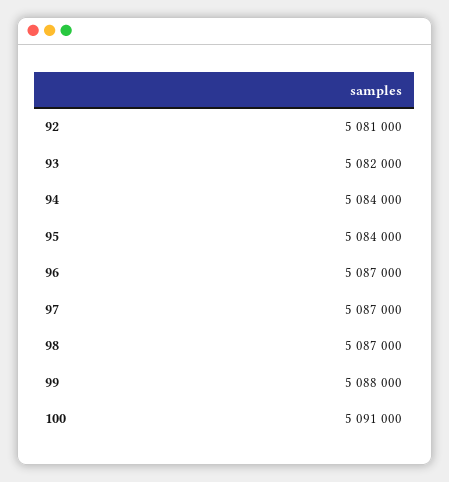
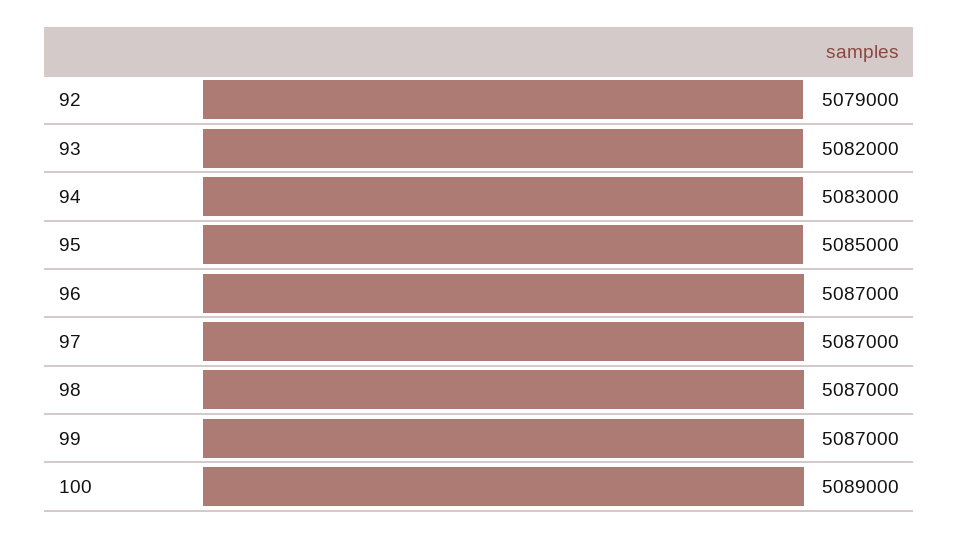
92: 5081000 -> 5079000
94: 5084000 -> 5083000
95: 5084000 -> 5085000
99: 5088000 -> 5087000
100: 5091000 -> 5089000

